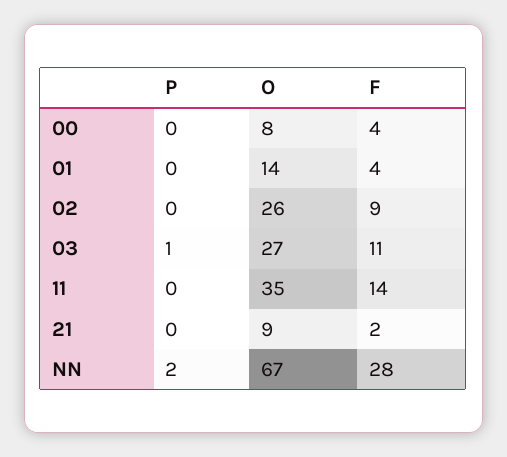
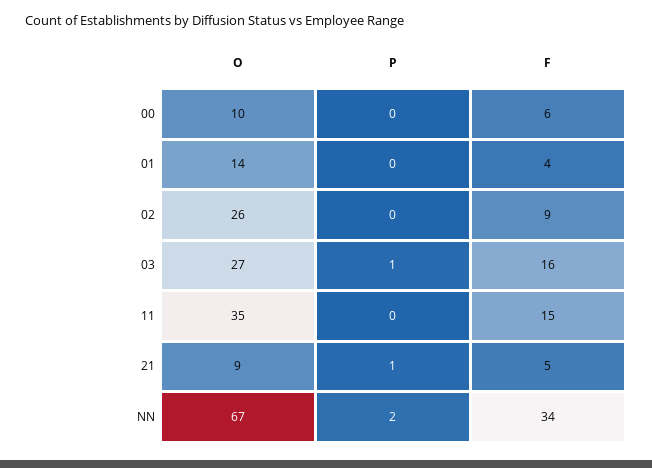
O, 00: 8 -> 10
F, 00: 4 -> 6
F, 03: 11 -> 16
F, 11: 14 -> 15
P, 21: 0 -> 1
F, 21: 2 -> 5
F, NN: 28 -> 34

